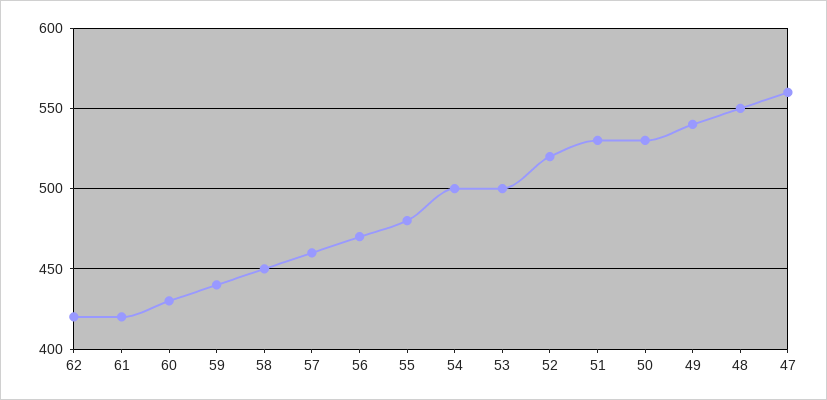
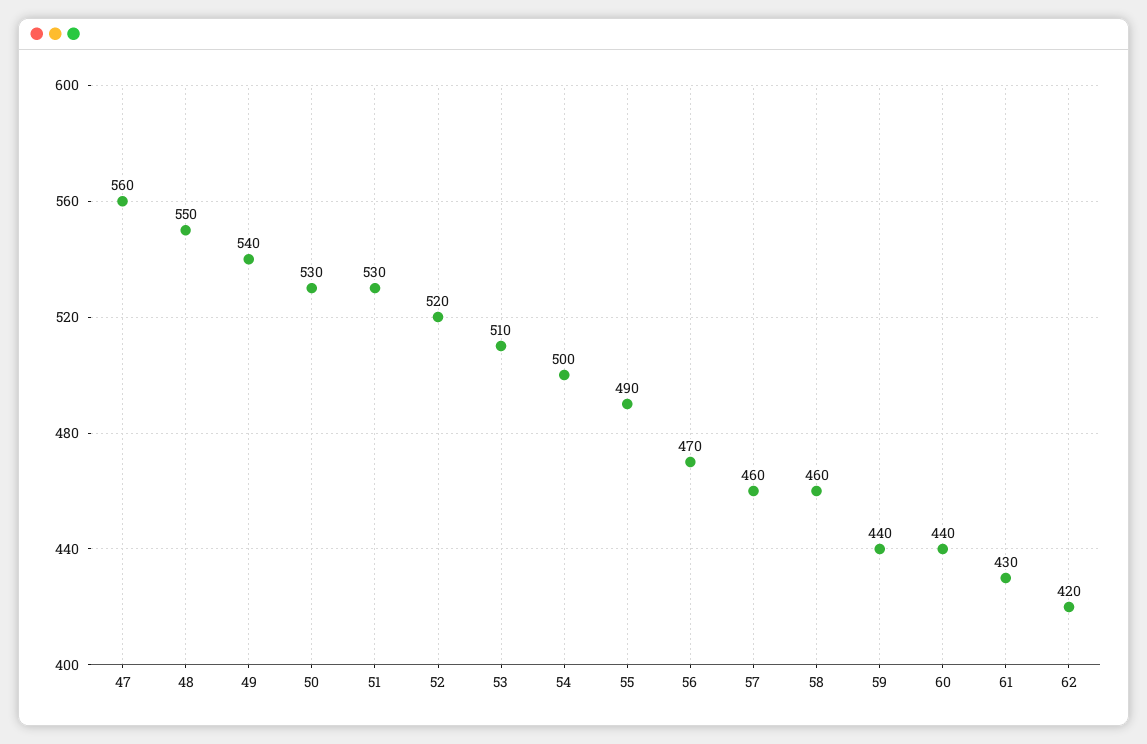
61: 420 -> 430
60: 430 -> 440
58: 450 -> 460
55: 480 -> 490
53: 500 -> 510

